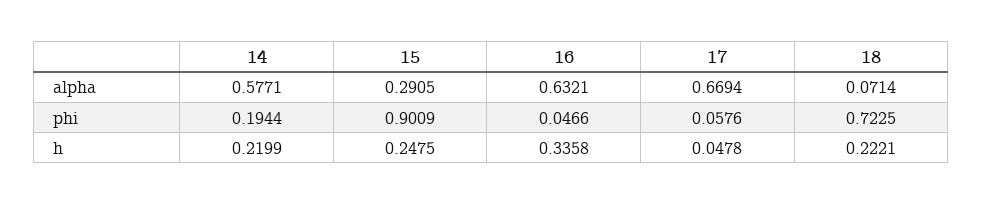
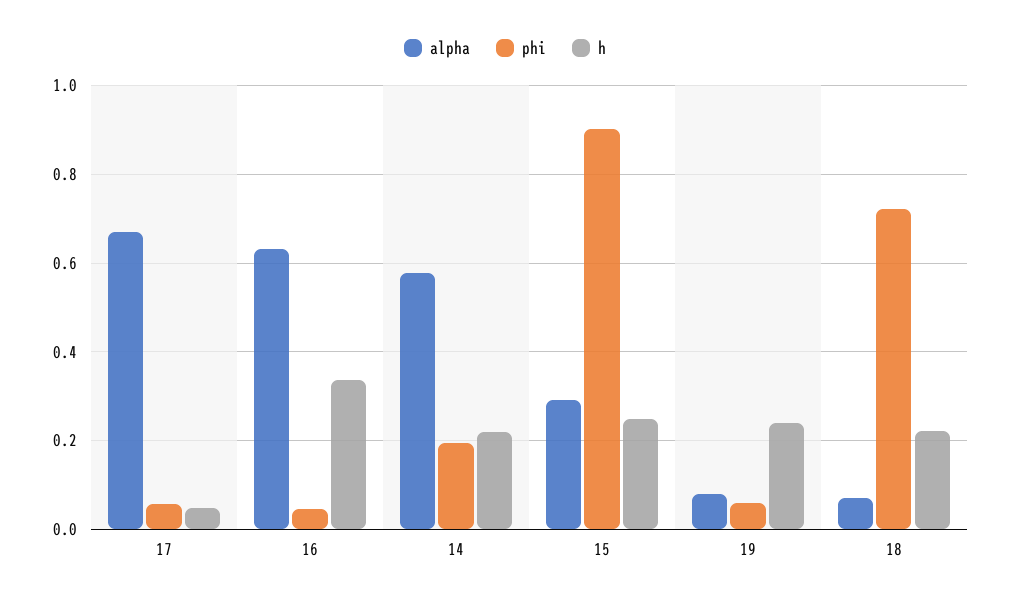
alpha, 19: none -> 0.08
phi, 19: none -> 0.06
h, 19: none -> 0.24

